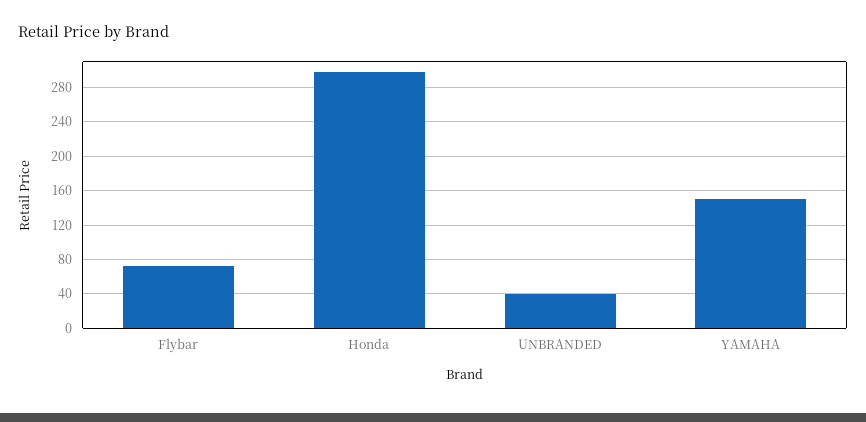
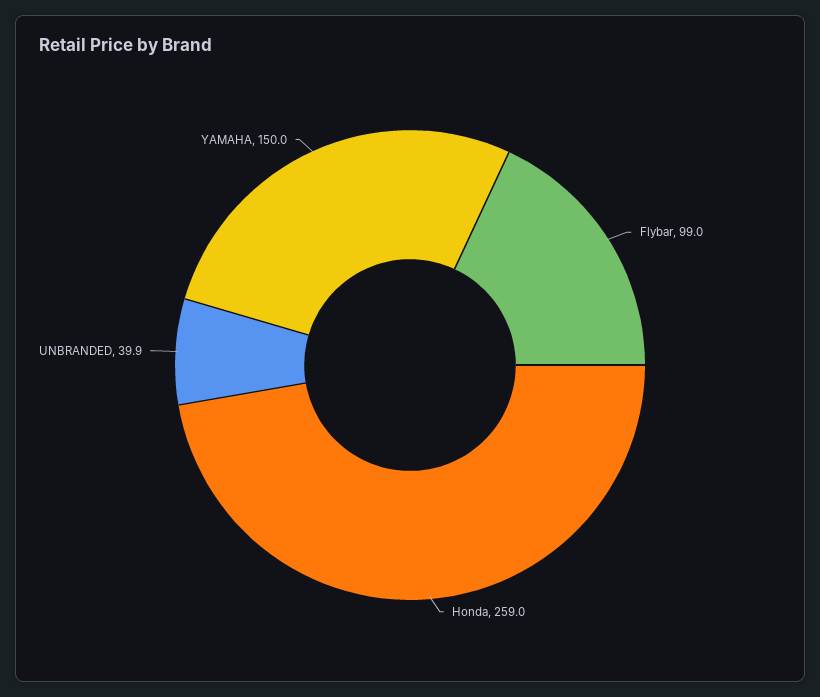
Flybar: 70 -> 99
Honda: 300 -> 259

